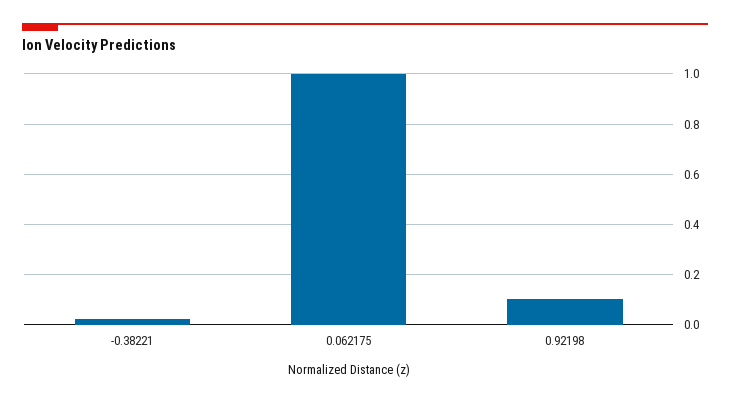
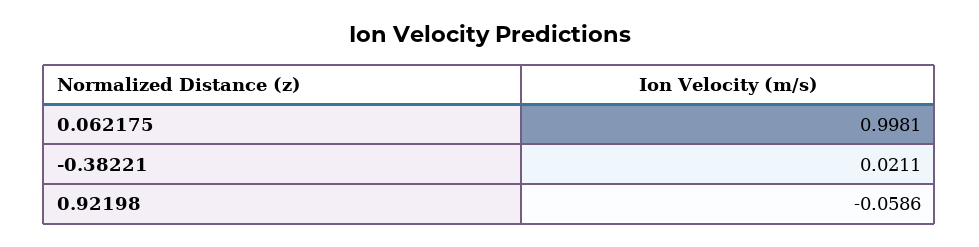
0.92198: 0.1 -> -0.0586

